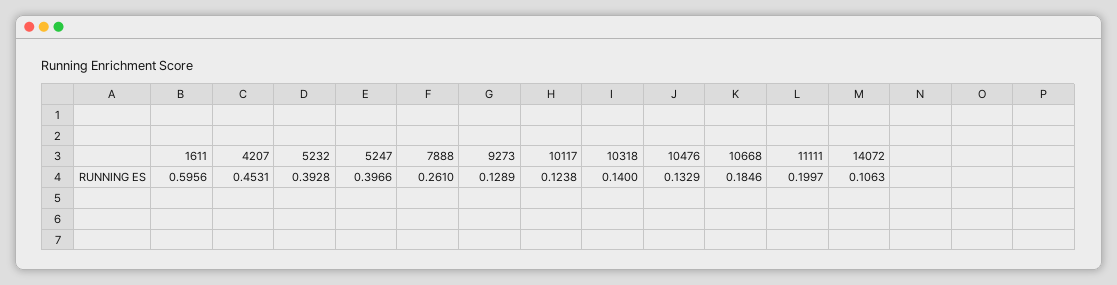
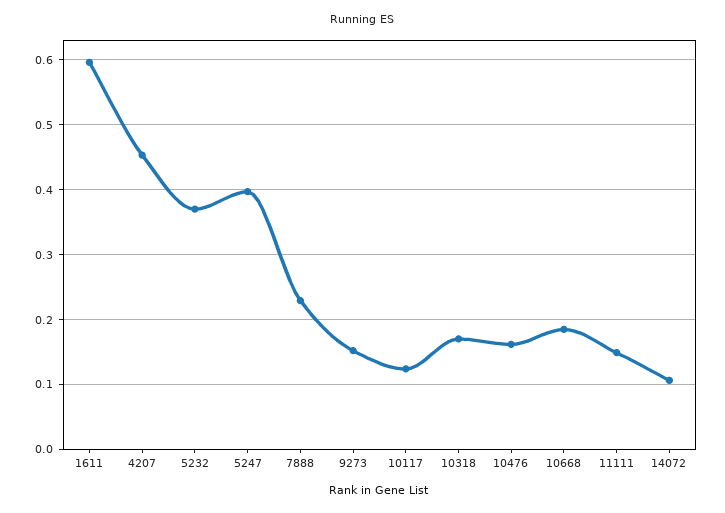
5232: 0.3928 -> 0.37
7888: 0.261 -> 0.23
9273: 0.1289 -> 0.15
10318: 0.14 -> 0.17
10476: 0.1329 -> 0.16
11111: 0.1997 -> 0.15

